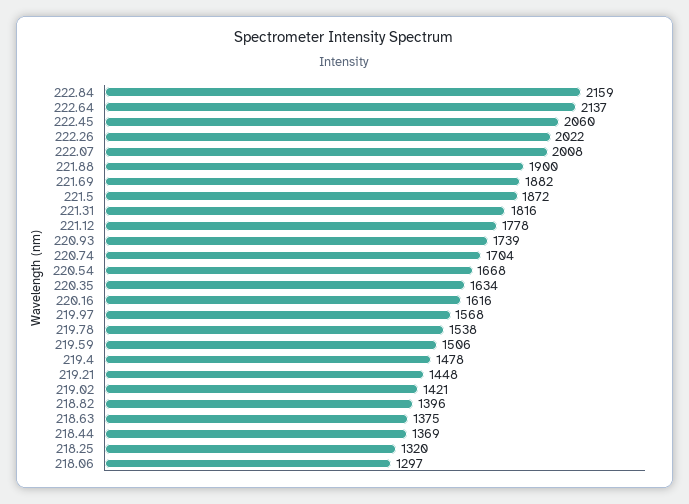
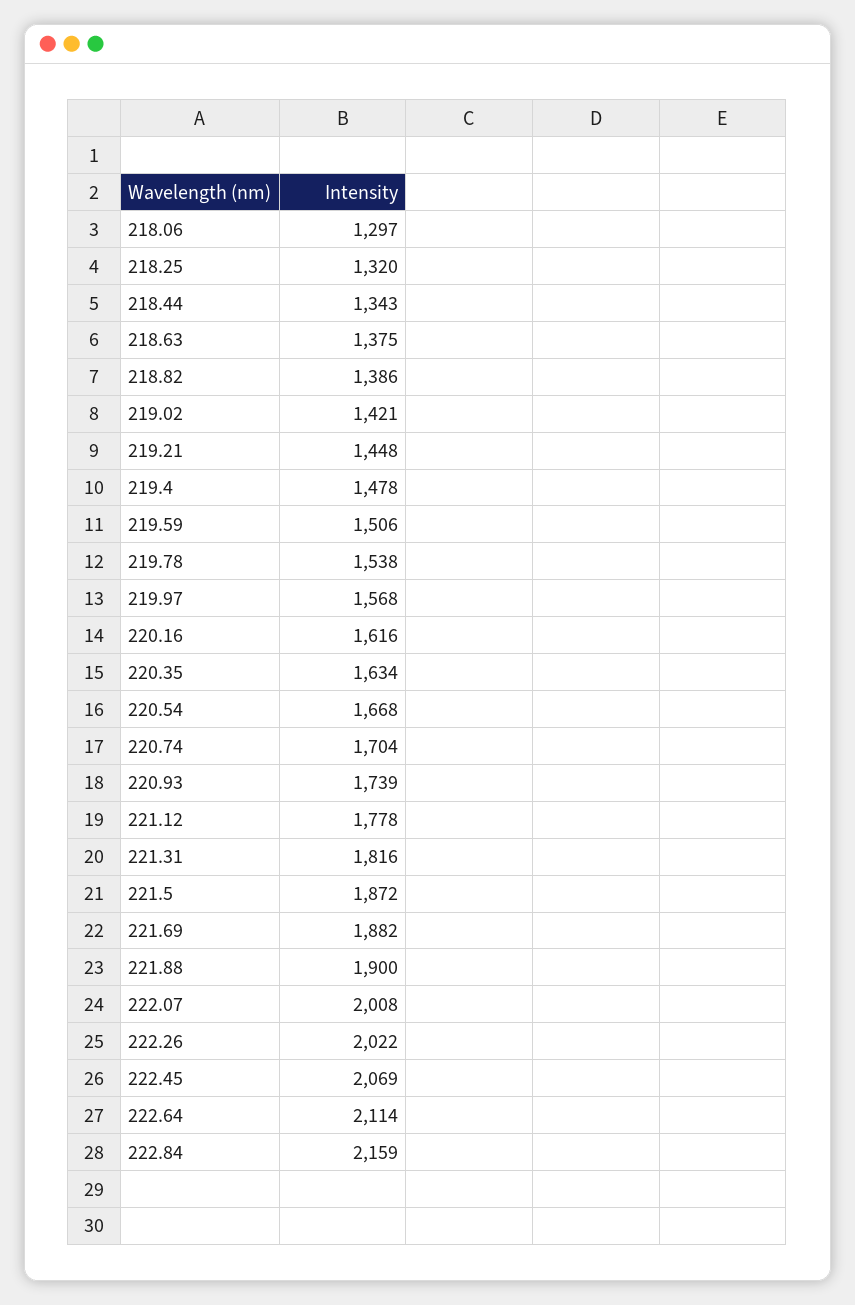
222.64: 2137 -> 2114
222.45: 2060 -> 2069
218.82: 1396 -> 1386
218.44: 1369 -> 1343

